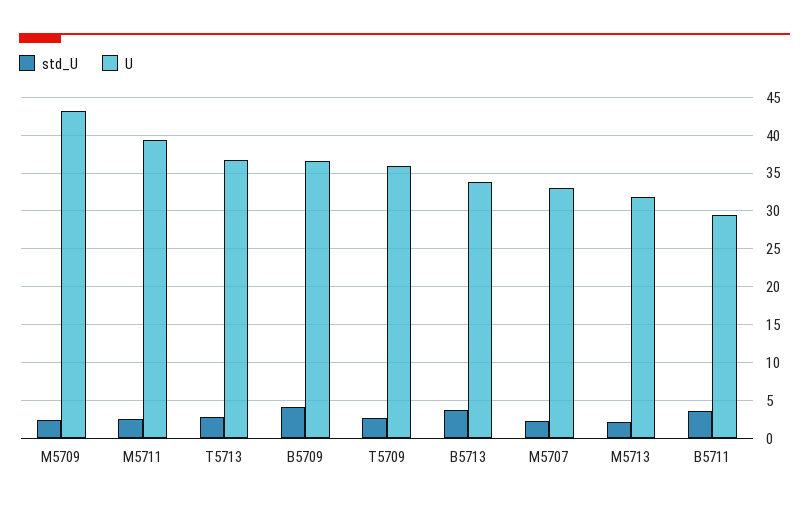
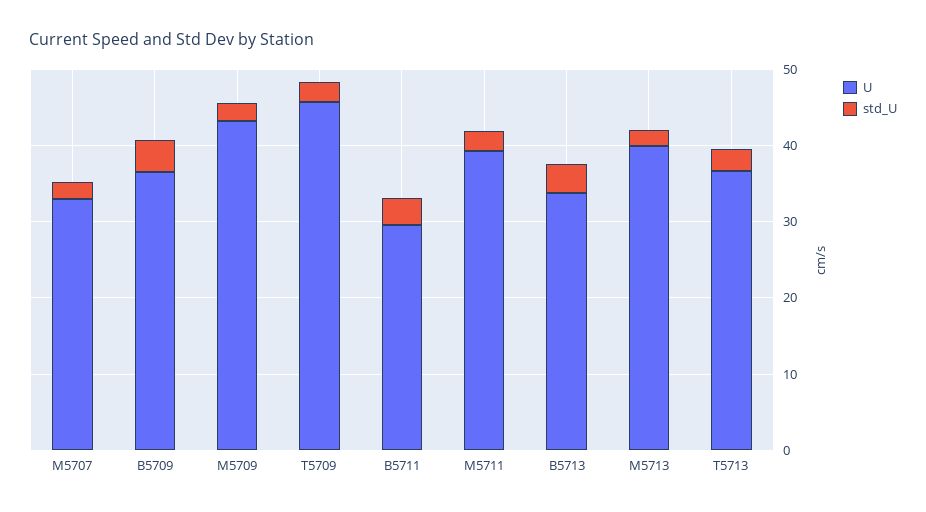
U, T5709: 36 -> 46
U, M5713: 32 -> 40

